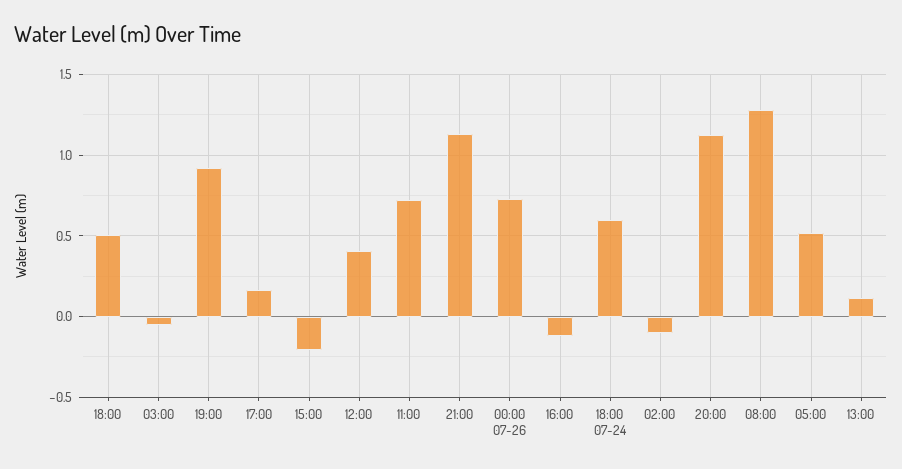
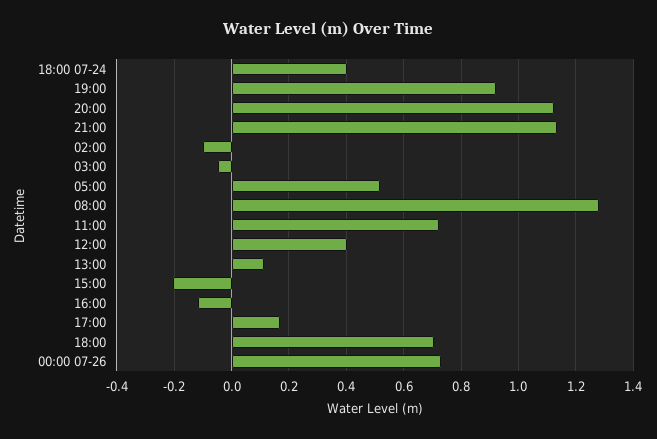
18:00: 0.5 -> 0.7
18:00 07-24: 0.6 -> 0.4

